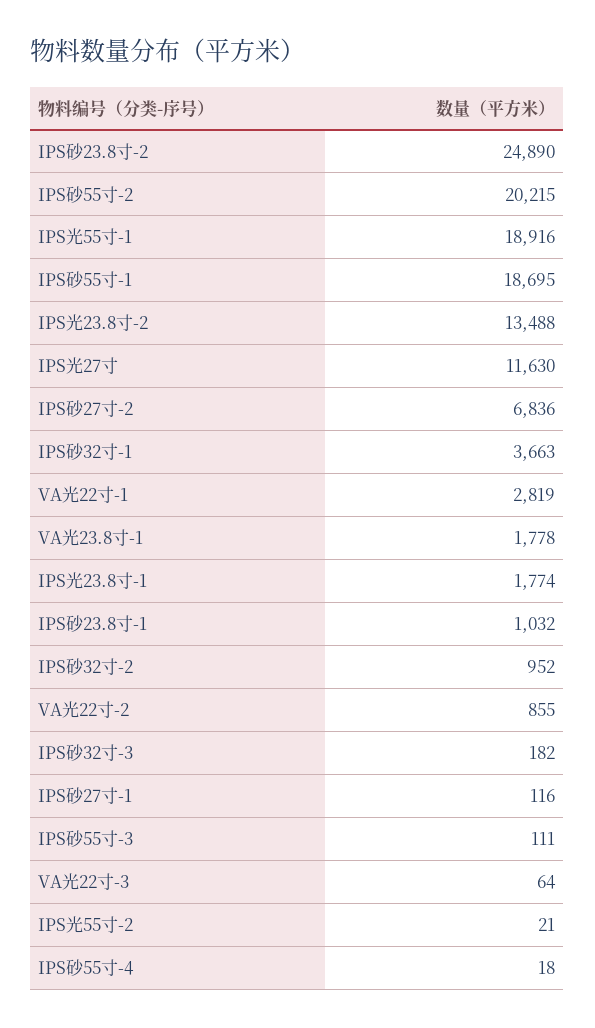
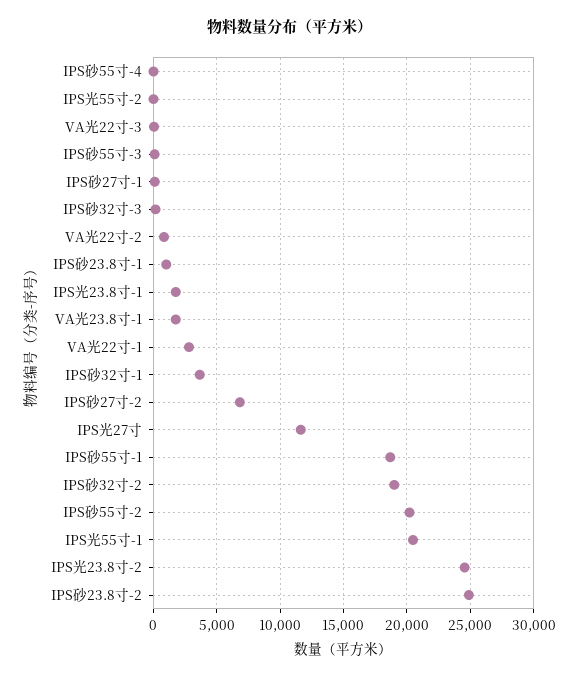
IPS光55寸-1: 18916 -> 20500
IPS光23.8寸-2: 13488 -> 24500
IPS砂32寸-2: 952 -> 19000

